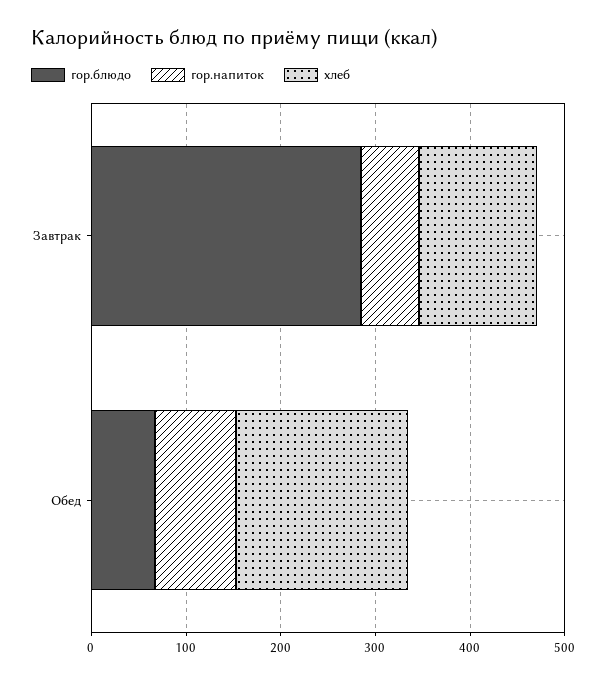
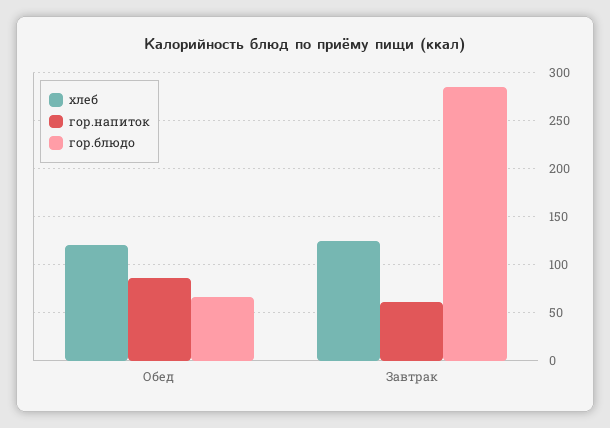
хлеб, Обед: 180 -> 120

